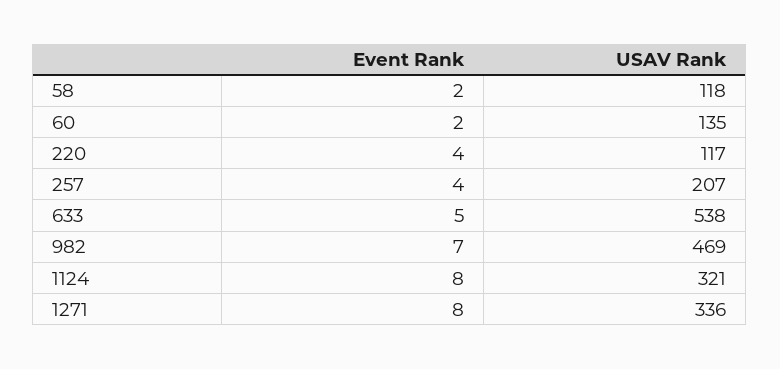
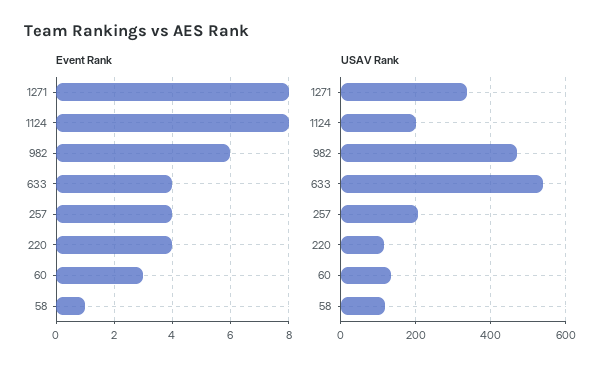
Event Rank, 58: 2 -> 1
Event Rank, 60: 2 -> 3
Event Rank, 633: 5 -> 4
Event Rank, 982: 7 -> 6
USAV Rank, 1124: 321 -> 200

